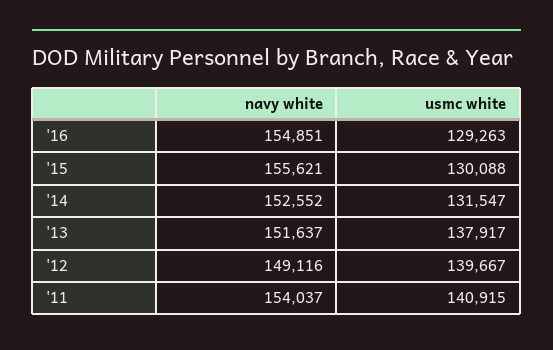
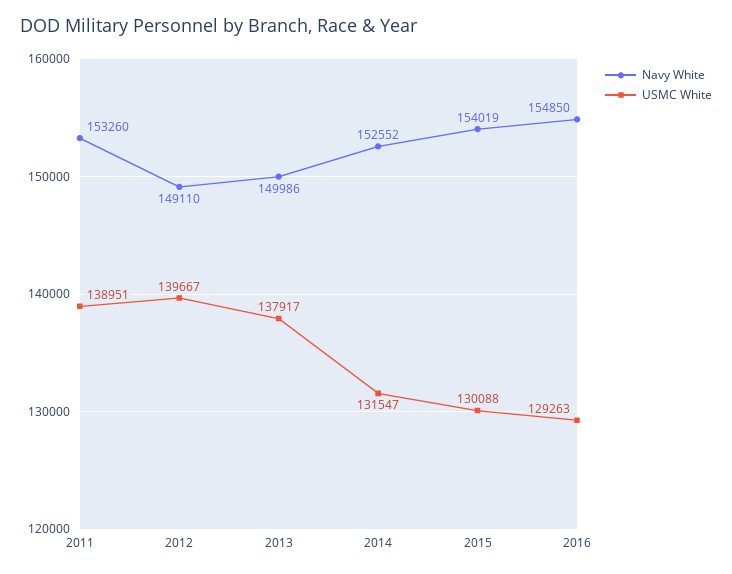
navy white, '16: 154851 -> 154850
navy white, '15: 155621 -> 154019
navy white, '13: 151637 -> 149986
navy white, '12: 149116 -> 149110
navy white, '11: 154037 -> 153260
usmc white, '11: 140915 -> 138951

